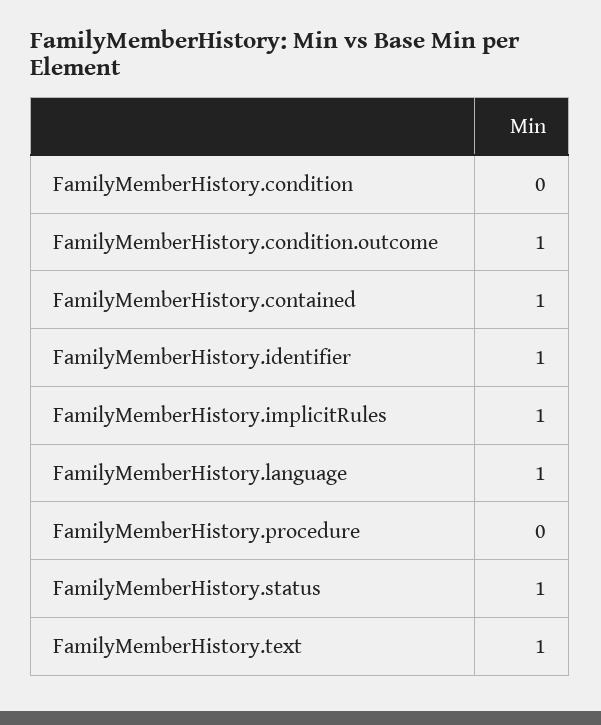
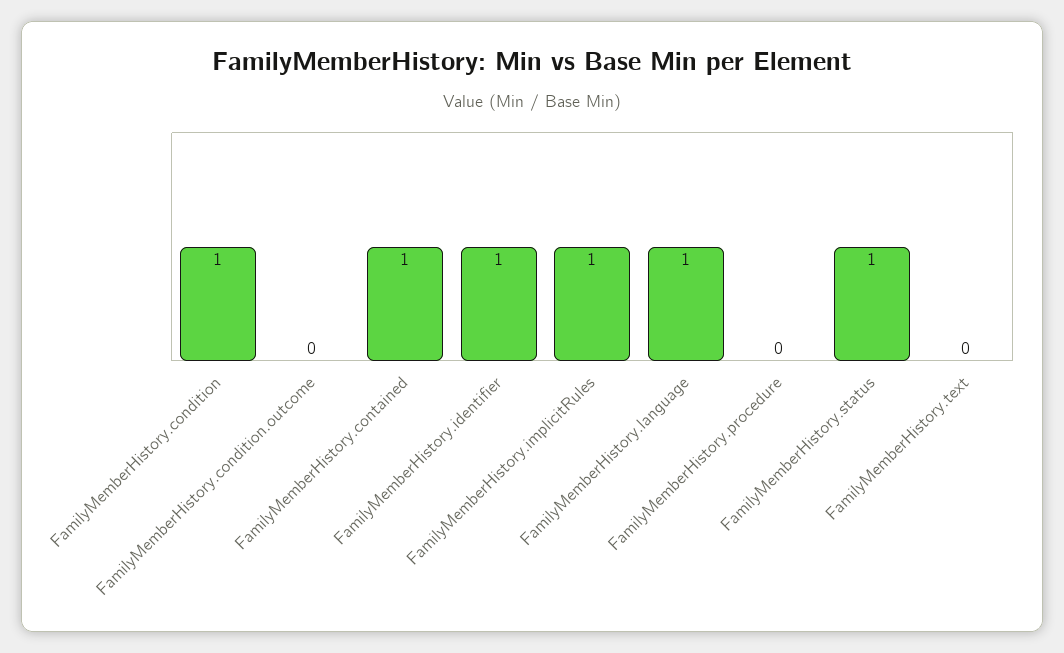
FamilyMemberHistory.condition: 0 -> 1
FamilyMemberHistory.condition.outcome: 1 -> 0
FamilyMemberHistory.text: 1 -> 0

